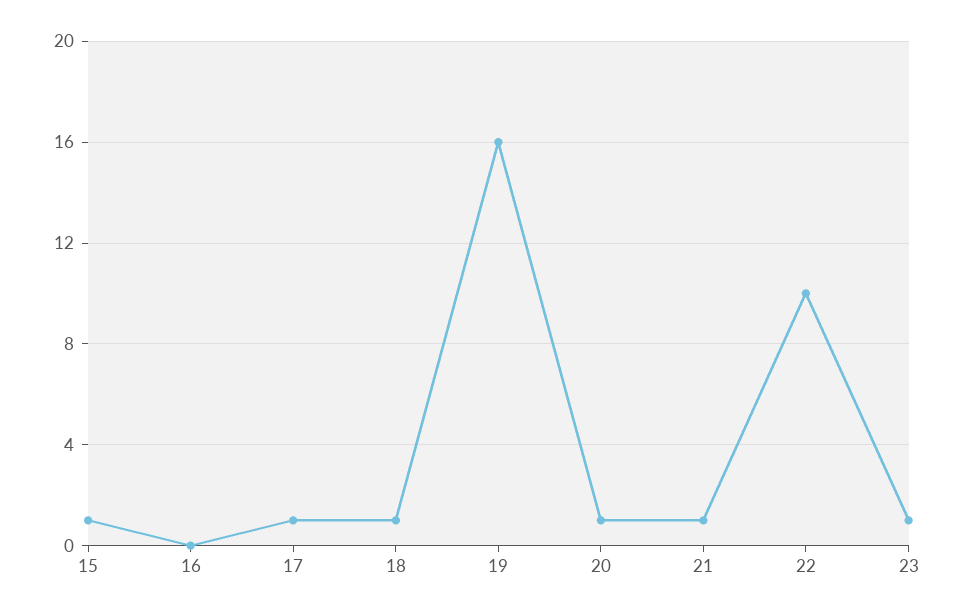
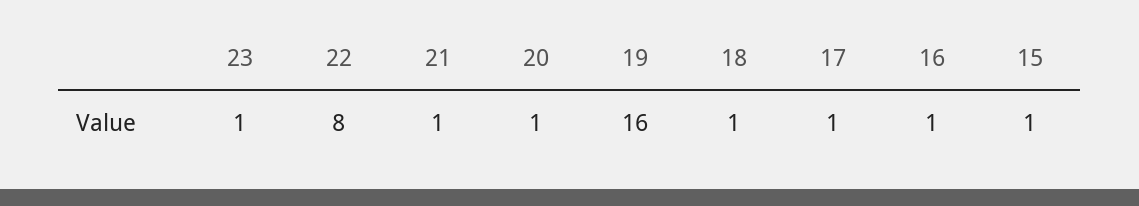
16: 0 -> 1
22: 10 -> 8

